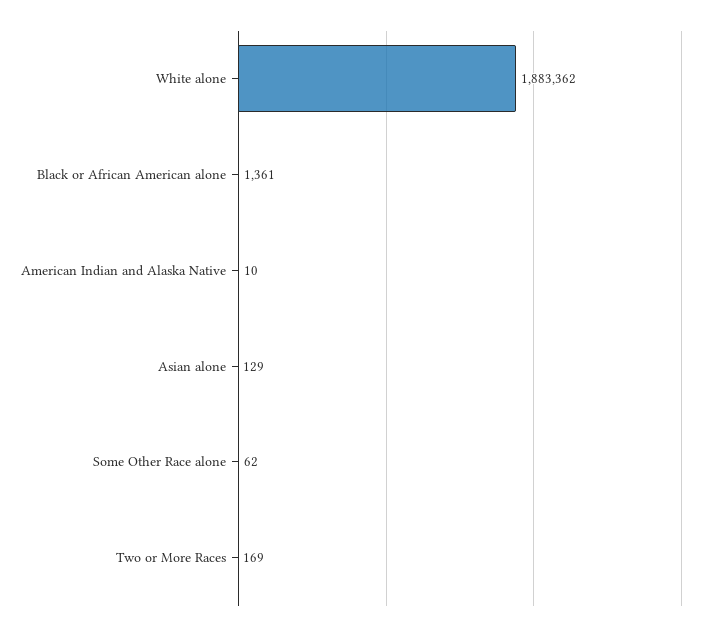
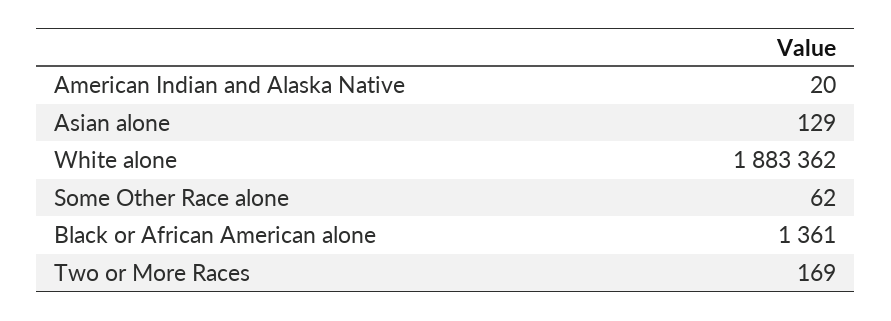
American Indian and Alaska Native: 10 -> 20

